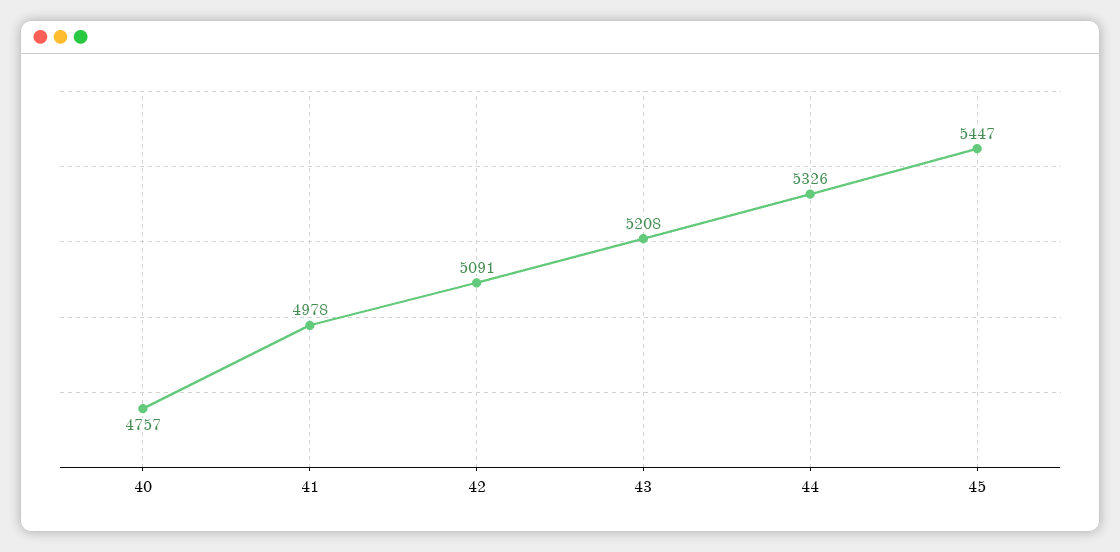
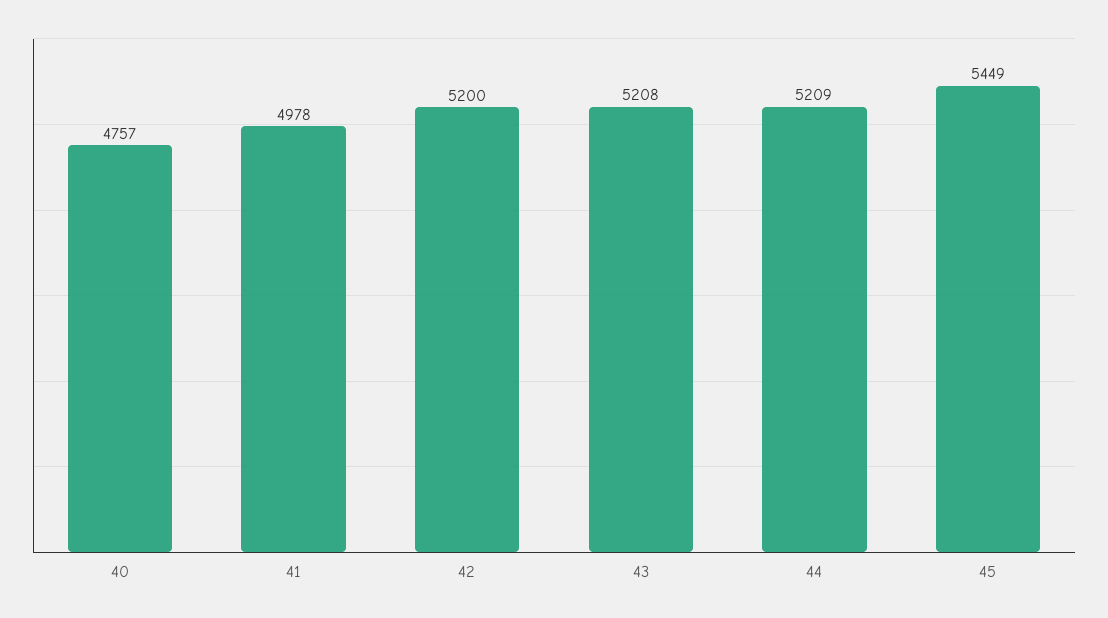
42: 5091 -> 5200
44: 5326 -> 5209
45: 5447 -> 5449

